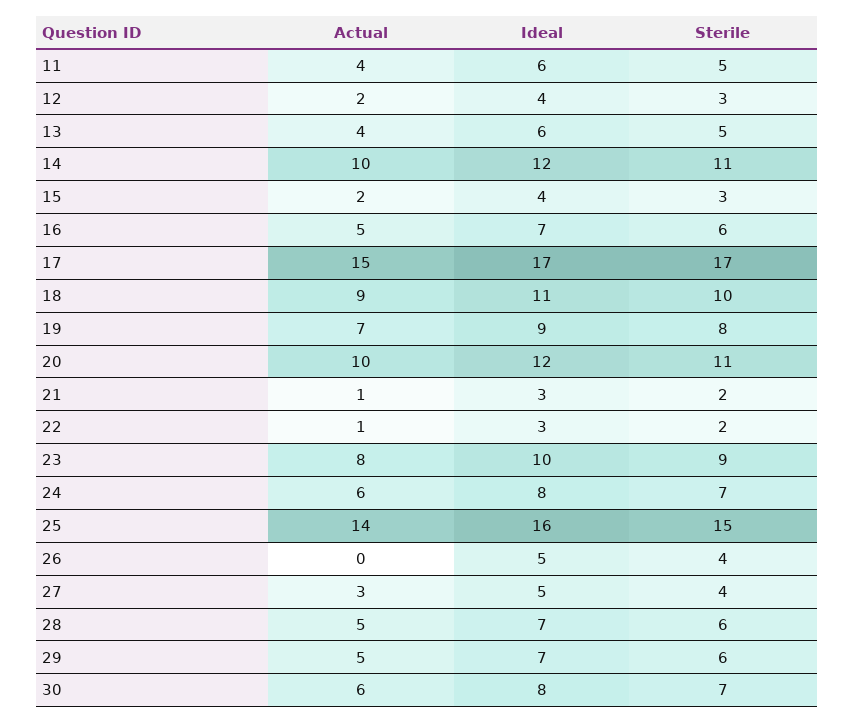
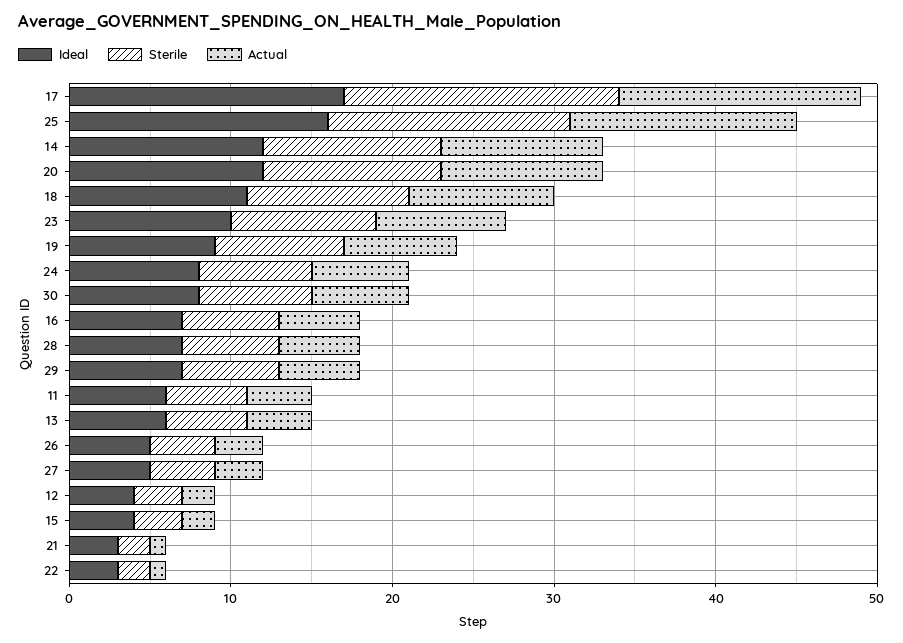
Actual, 26: 0 -> 3

